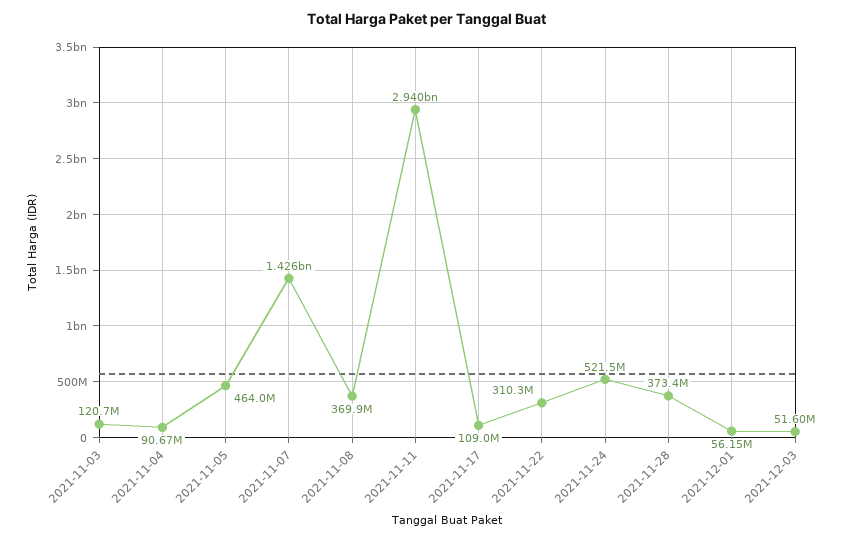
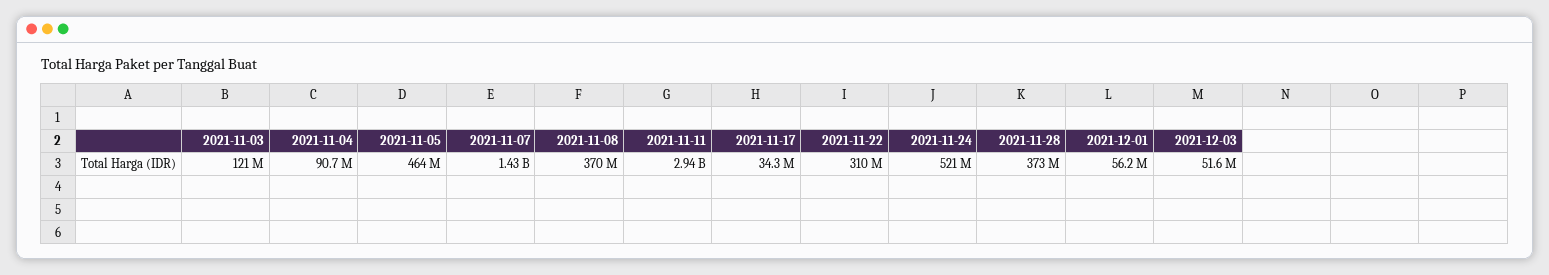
2021-11-17: 109000000 -> 34300000

